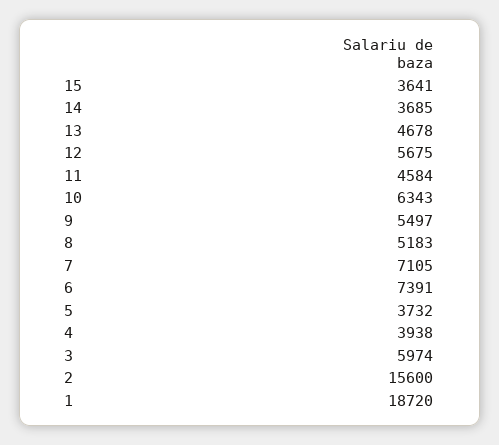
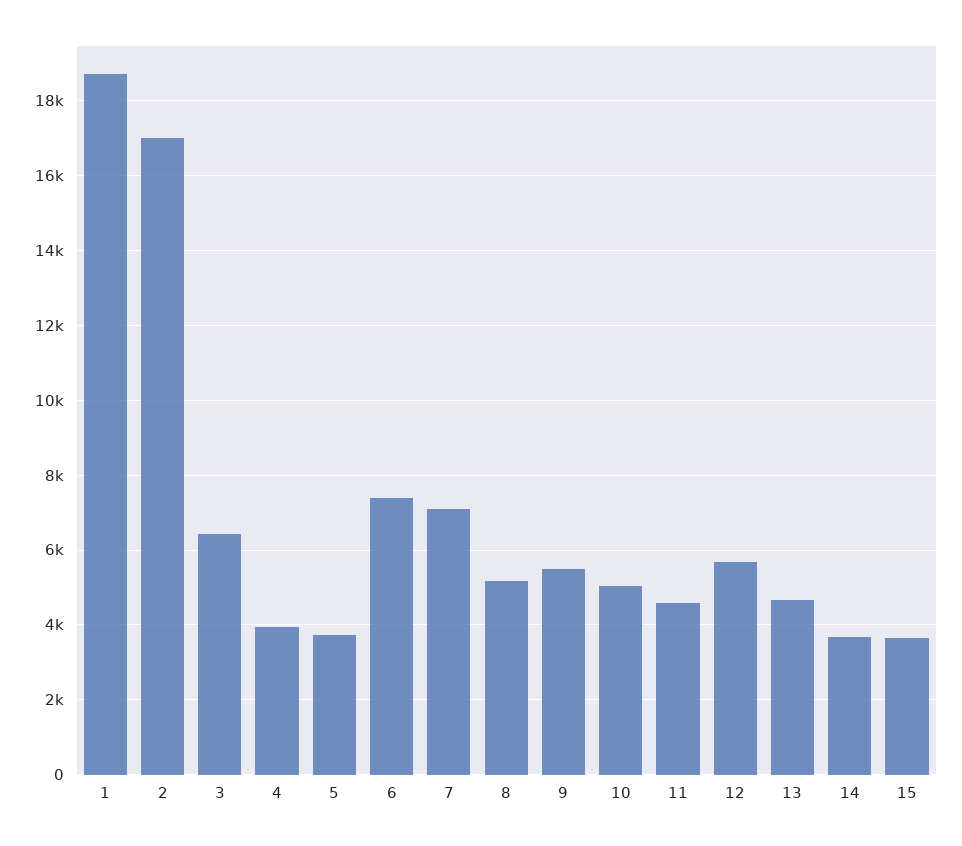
10: 6343 -> 5000
3: 5974 -> 6400
2: 15600 -> 17000

